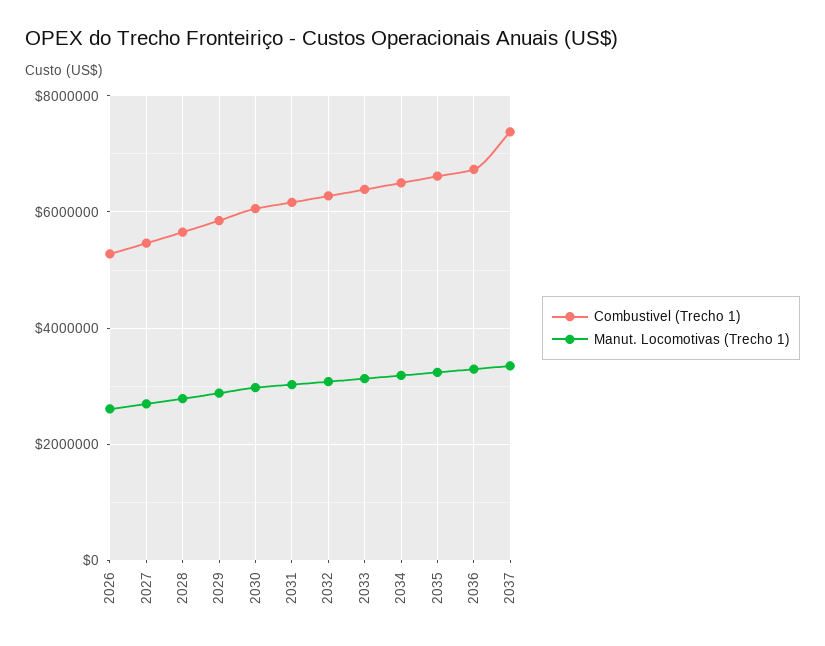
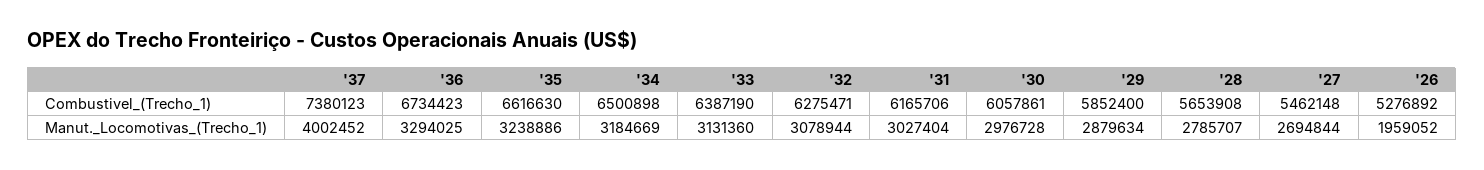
Manut. Locomotivas (Trecho 1), 2026: 2600000 -> 1959052
Manut. Locomotivas (Trecho 1), 2037: 3400000 -> 4002452

